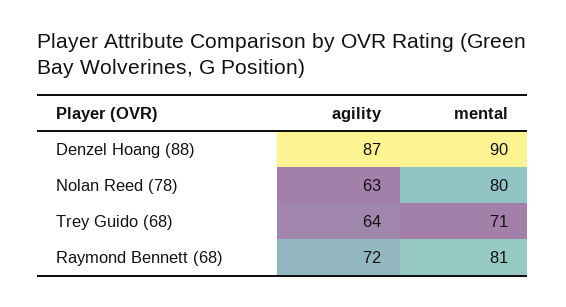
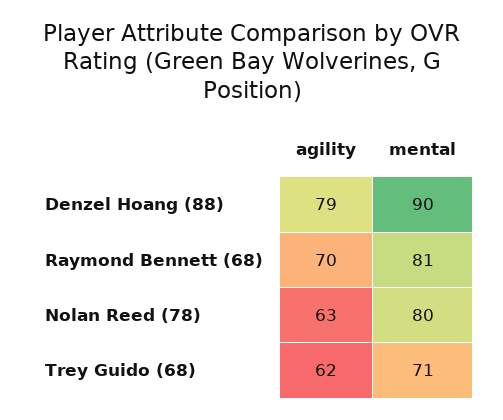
agility, Denzel Hoang (88): 87 -> 79
agility, Trey Guido (68): 64 -> 62
agility, Raymond Bennett (68): 72 -> 70

